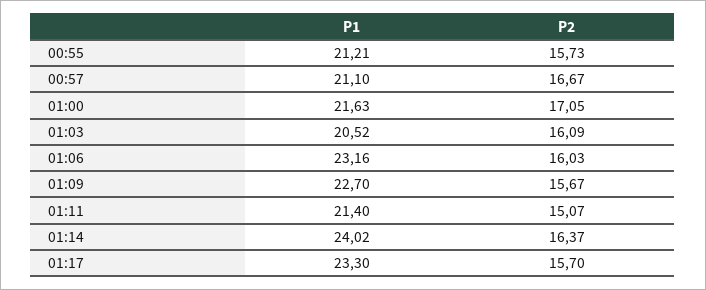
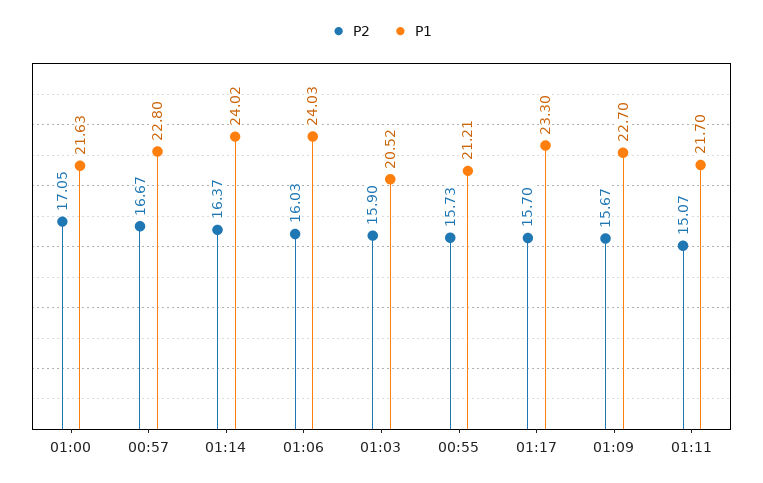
P1, 00:57: 21.1 -> 22.8
P2, 01:03: 16.09 -> 15.9
P1, 01:06: 23.16 -> 24.03
P1, 01:11: 21.4 -> 21.7

